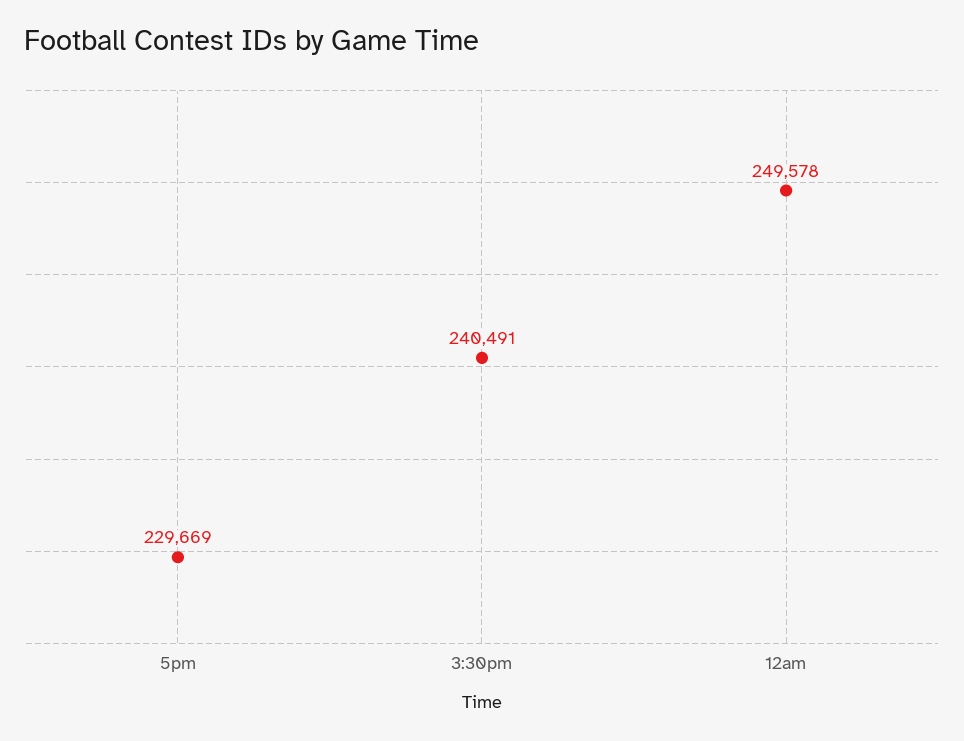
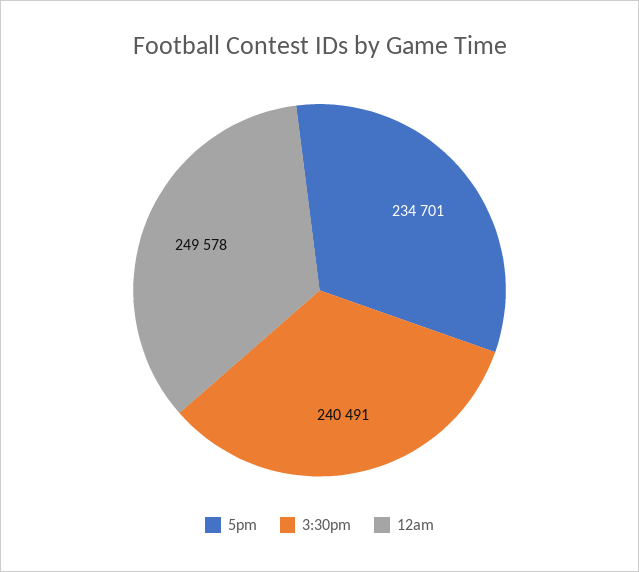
5pm: 229669 -> 234701

